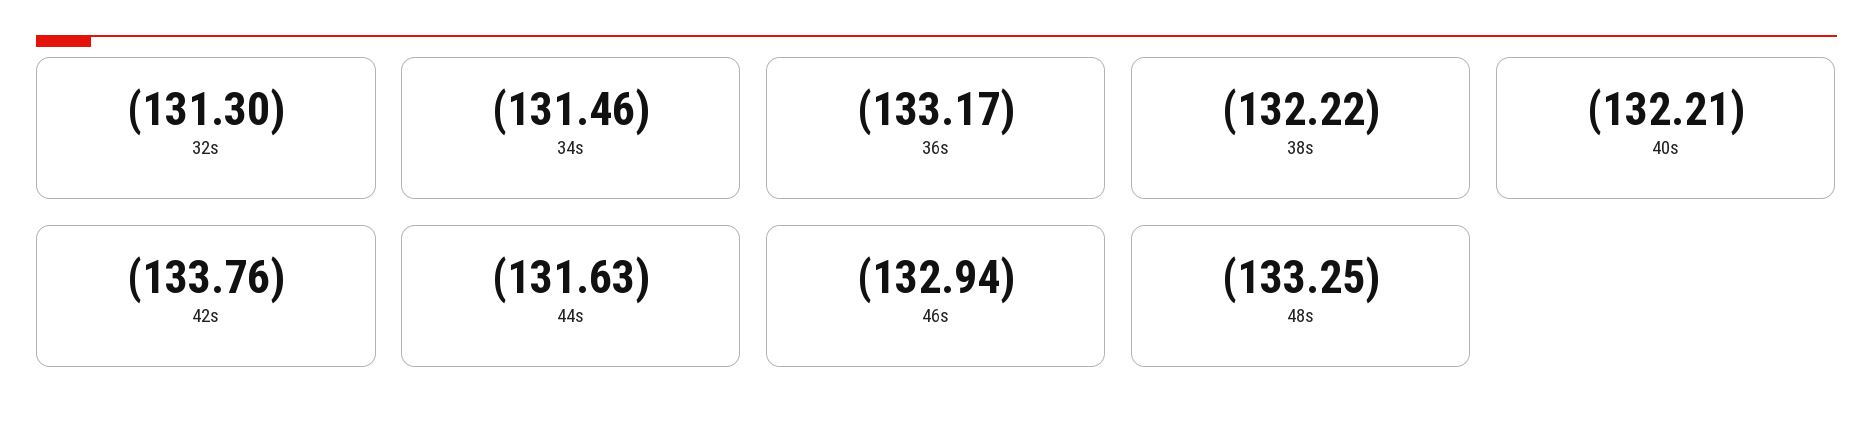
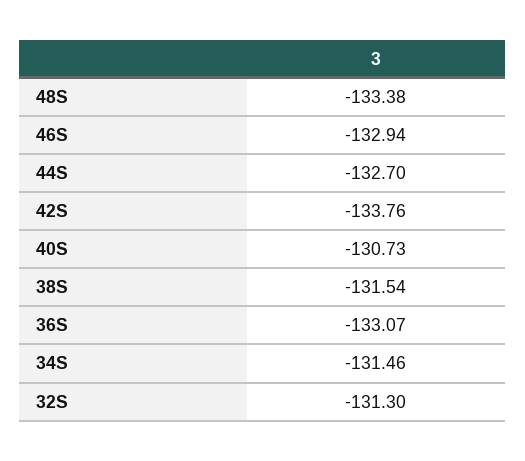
36s: -133.17 -> -133.07
38s: -132.22 -> -131.54
40s: -132.21 -> -130.73
44s: -131.63 -> -132.7
48s: -133.25 -> -133.38

